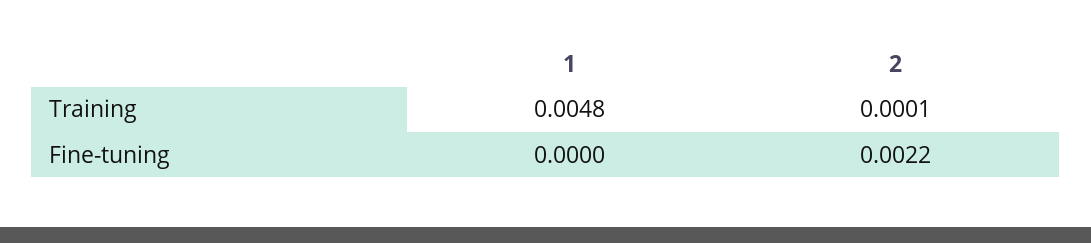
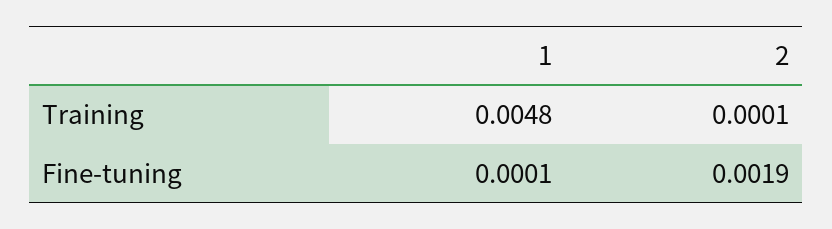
1, Fine-tuning: 0 -> 0.0001
2, Fine-tuning: 0.0022 -> 0.0019

